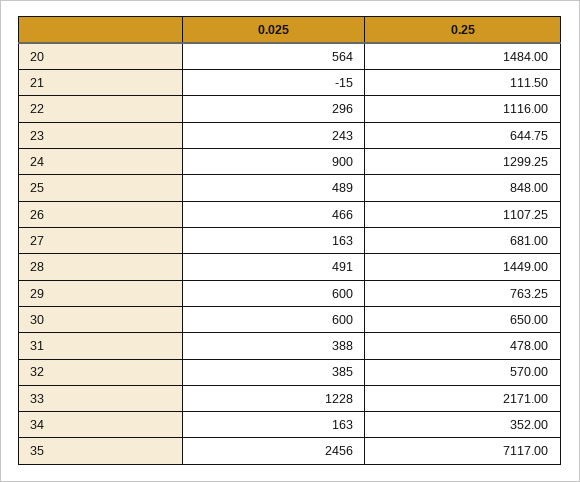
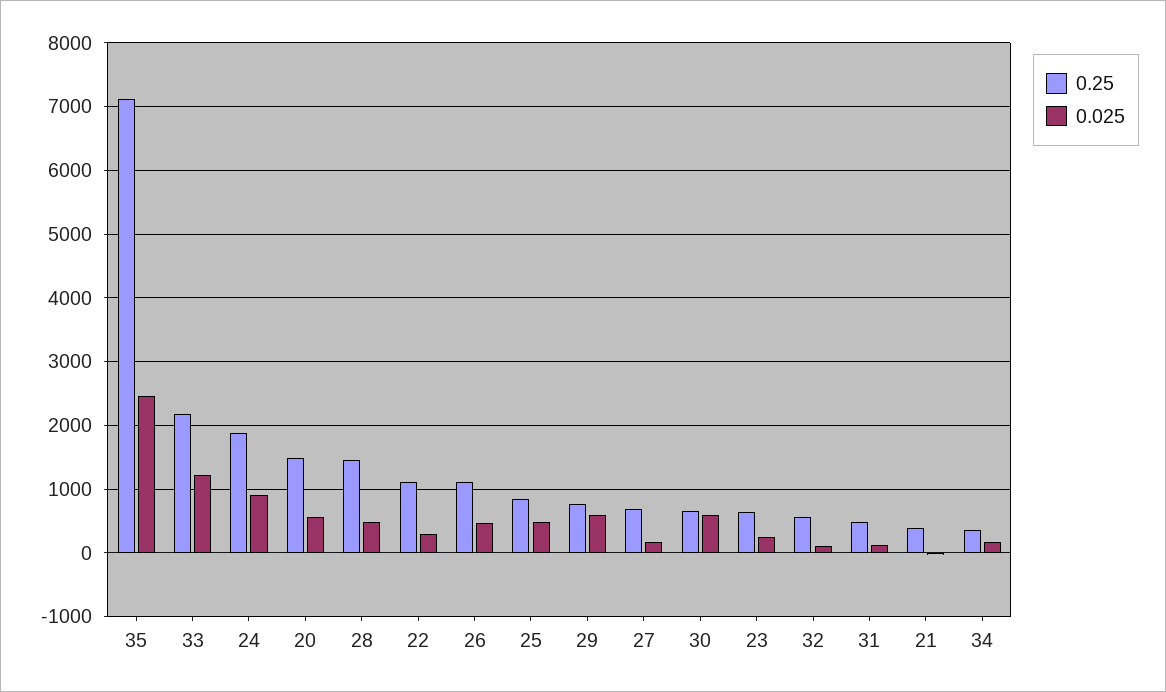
0.25, 21: 111.5 -> 400
0.25, 24: 1299.25 -> 1900
0.025, 31: 388 -> 100
0.025, 32: 385 -> 100

